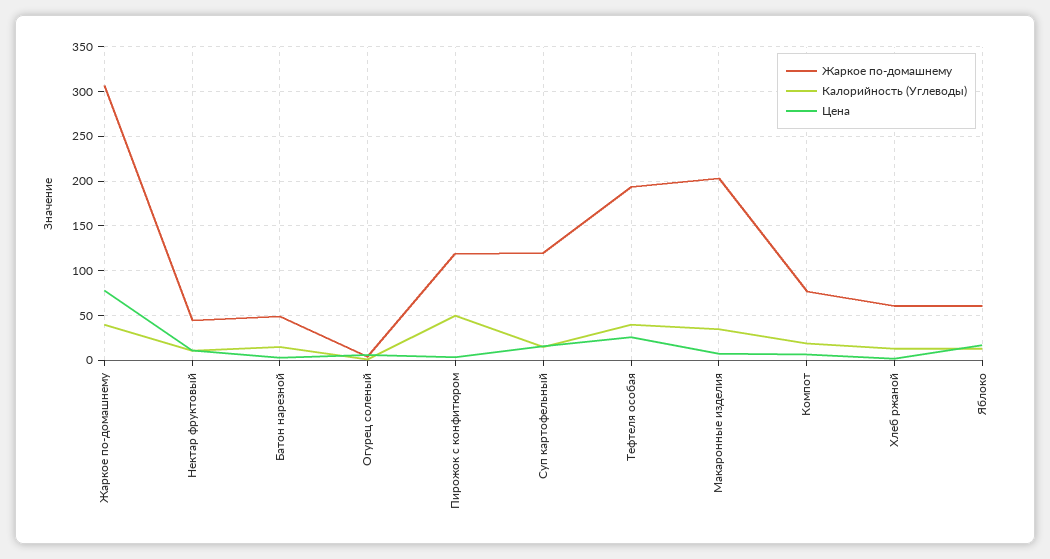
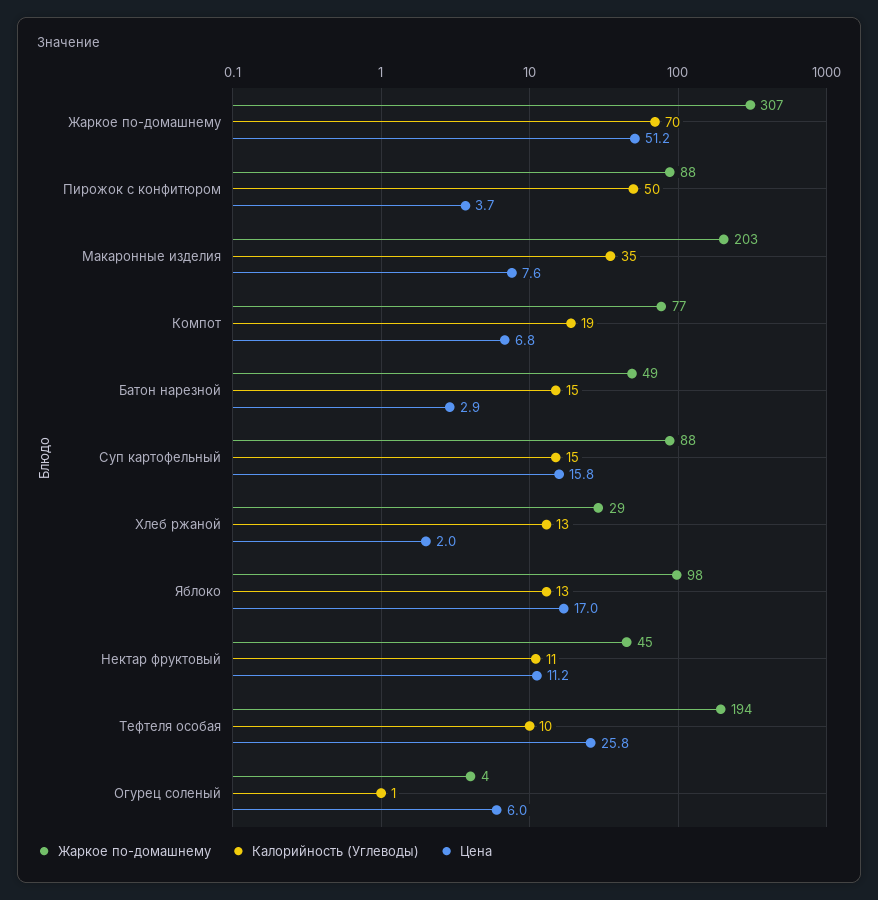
Калорийность (Углеводы), Жаркое по-домашнему: 40 -> 70
Цена, Жаркое по-домашнему: 80 -> 51.2
Жаркое по-домашнему, Пирожок с конфитюром: 120 -> 88
Жаркое по-домашнему, Суп картофельный: 120 -> 88
Калорийность (Углеводы), Тефтеля особая: 40 -> 10
Жаркое по-домашнему, Хлеб ржаной: 60 -> 29
Жаркое по-домашнему, Яблоко: 60 -> 98

